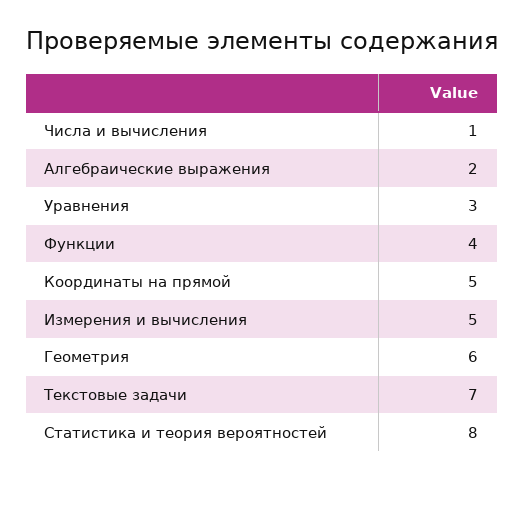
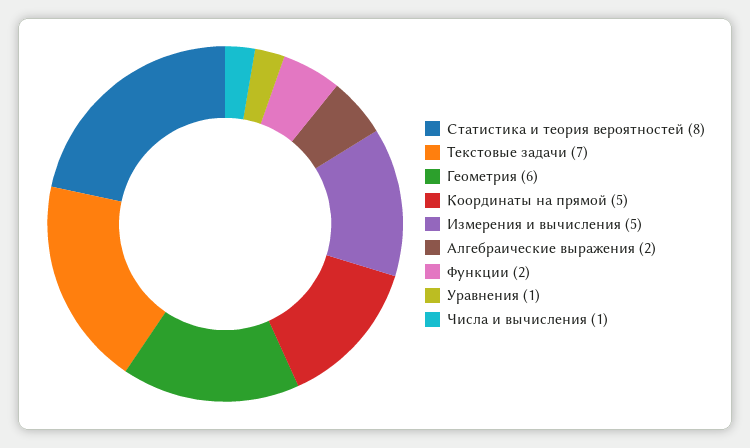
Уравнения: 3 -> 1
Функции: 4 -> 2

